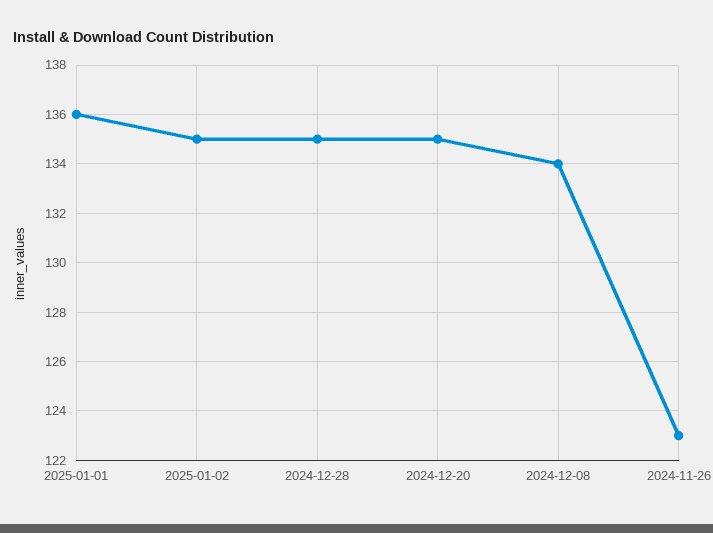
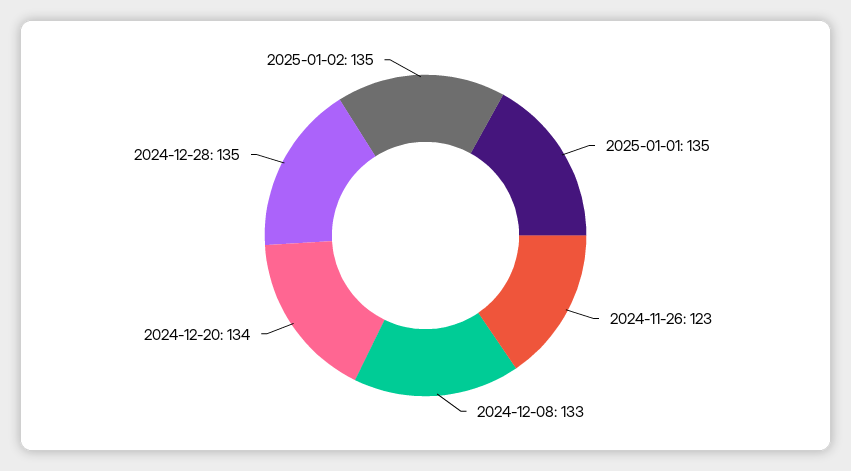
2025-01-01: 136 -> 135
2024-12-20: 135 -> 134
2024-12-08: 134 -> 133

